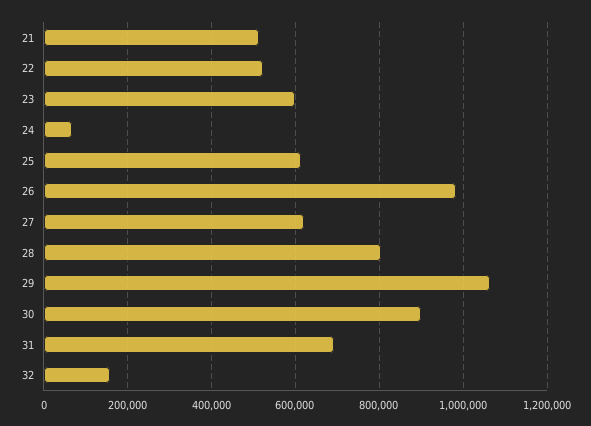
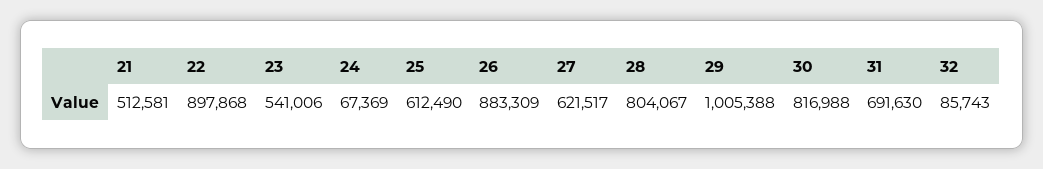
22: 520000 -> 897868
23: 600000 -> 541006
26: 980000 -> 883309
29: 1060000 -> 1005388
30: 900000 -> 816988
32: 160000 -> 85743

